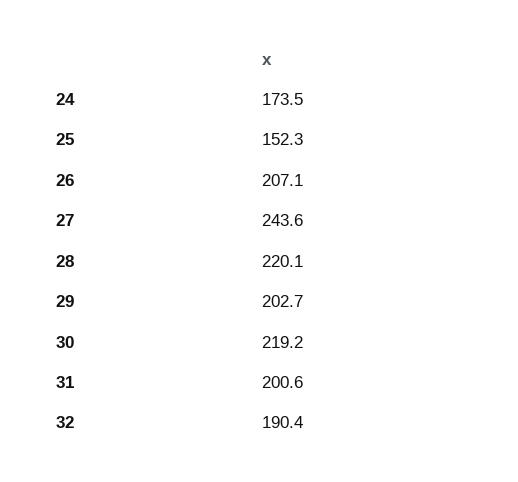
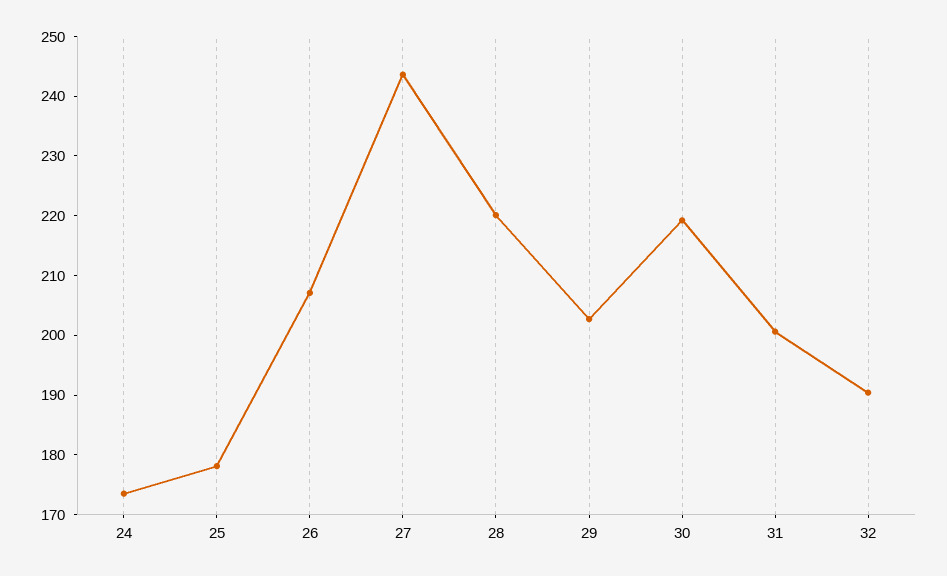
25: 152.3 -> 178

